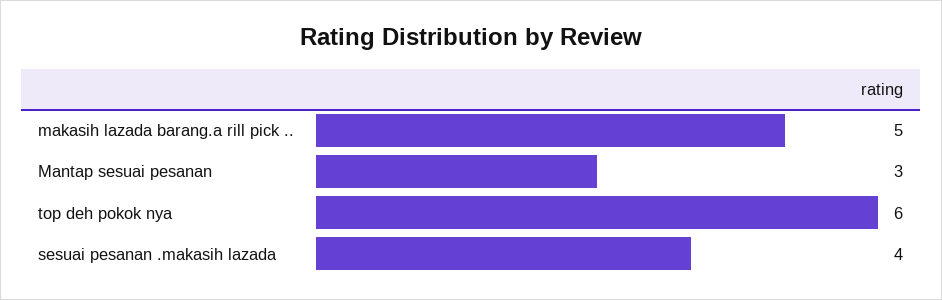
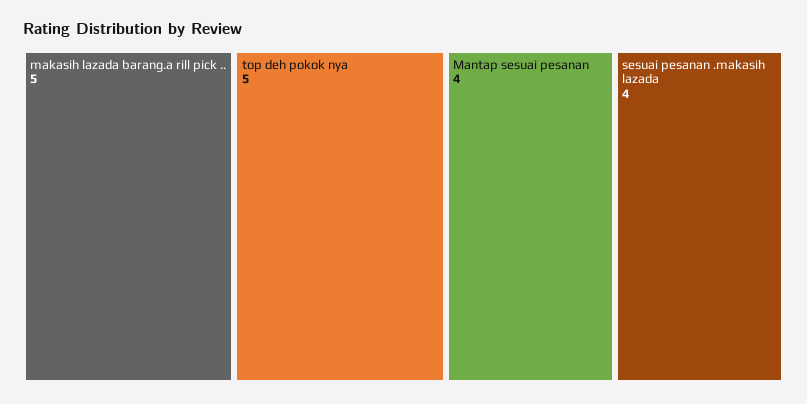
Mantap sesuai pesanan: 3 -> 4
top deh pokok nya: 6 -> 5

